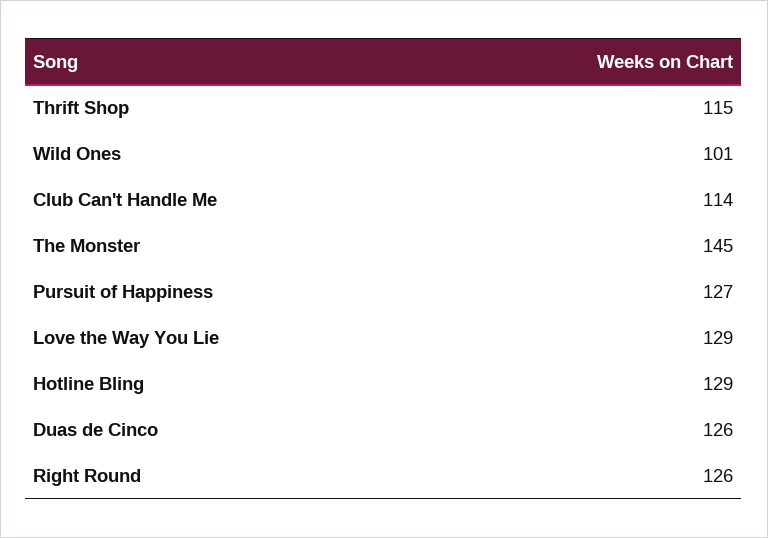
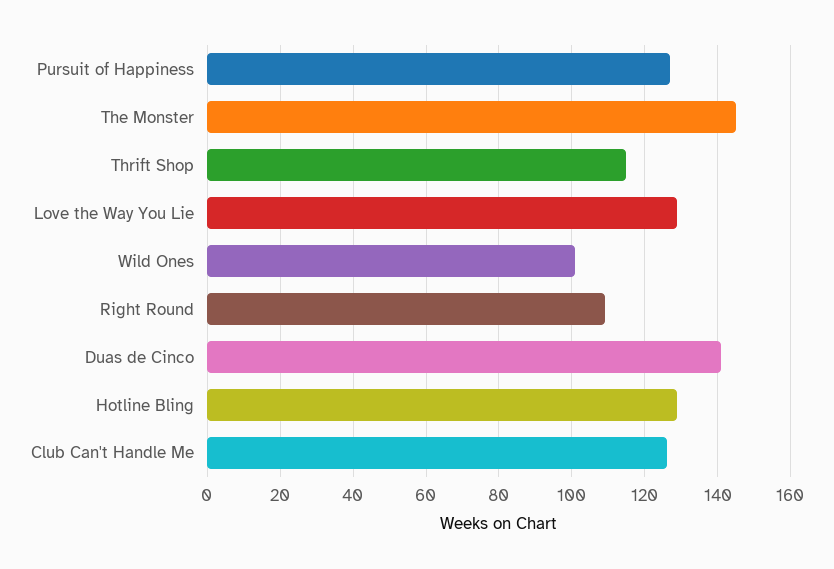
Club Can't Handle Me: 114 -> 125
Duas de Cinco: 126 -> 140
Right Round: 126 -> 110

